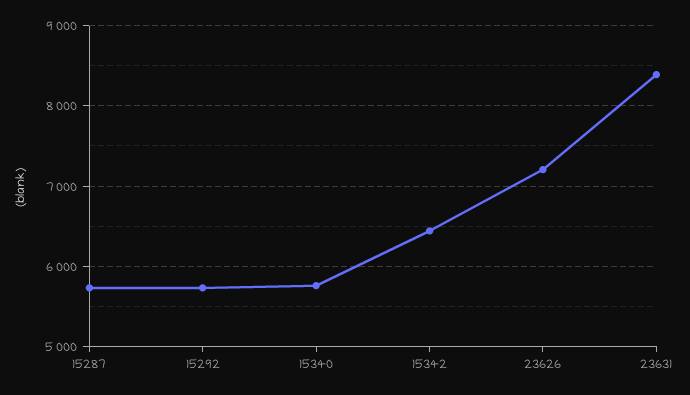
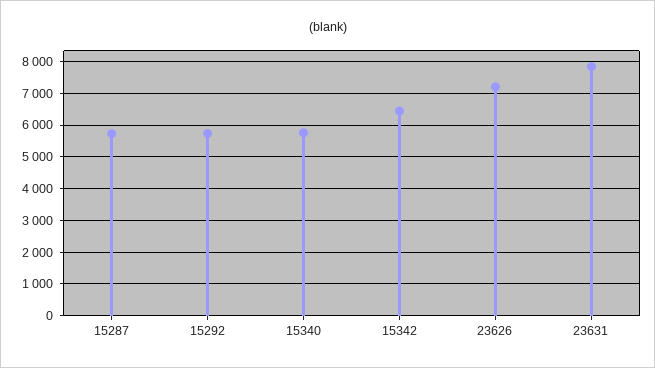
23631: 8400 -> 7800

